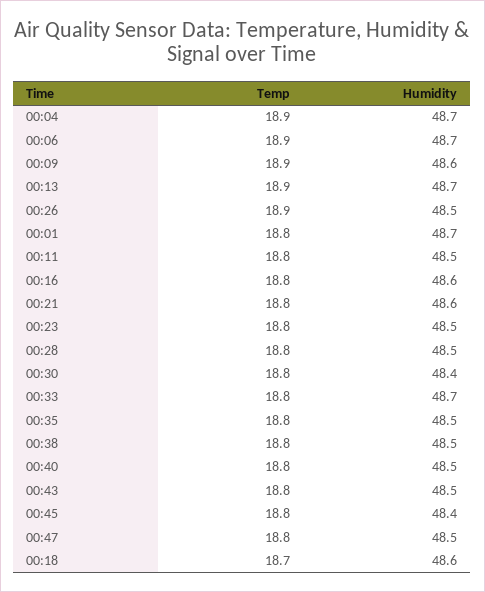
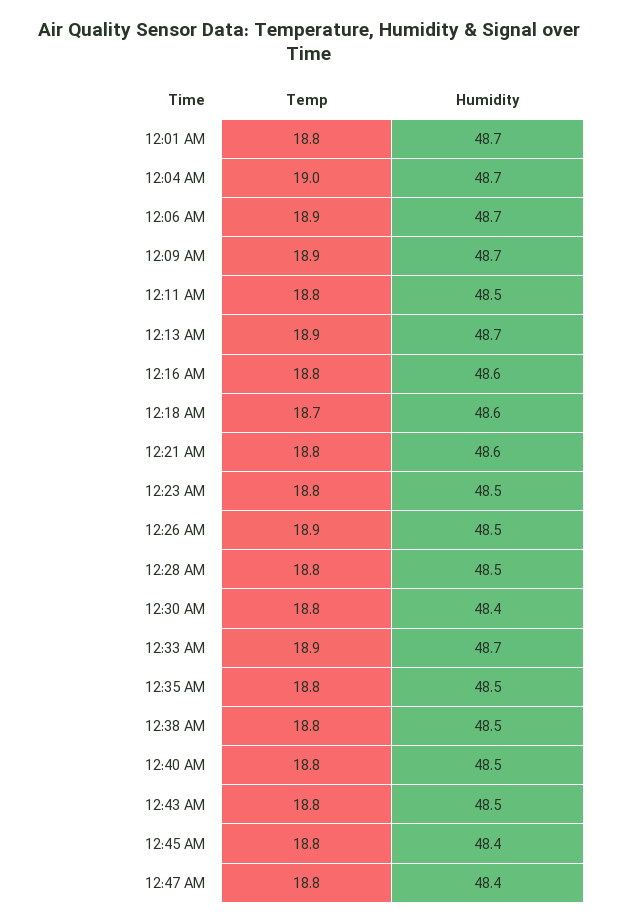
Temp, 00:04: 18.9 -> 19
Humidity, 00:09: 48.6 -> 48.7
Temp, 00:33: 18.8 -> 18.9
Humidity, 00:47: 48.5 -> 48.4

